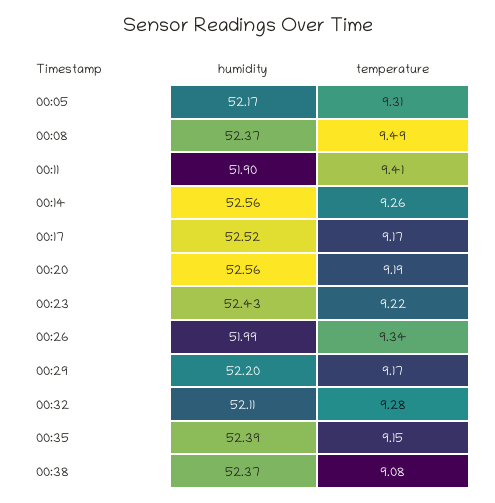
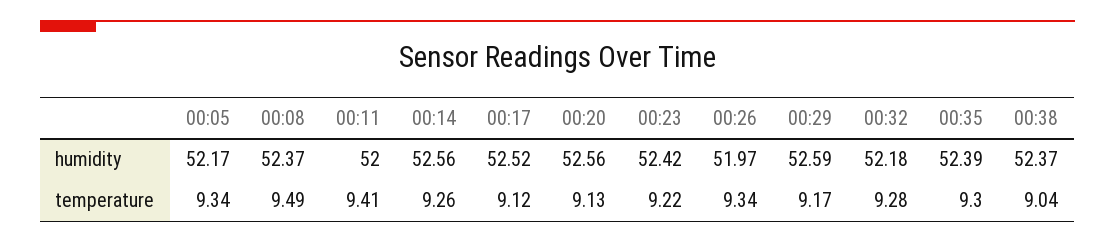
temperature, 00:05: 9.31 -> 9.34
humidity, 00:11: 51.9 -> 52
temperature, 00:17: 9.17 -> 9.12
temperature, 00:20: 9.19 -> 9.13
humidity, 00:23: 52.43 -> 52.42
humidity, 00:26: 51.99 -> 51.97
humidity, 00:29: 52.2 -> 52.59
humidity, 00:32: 52.11 -> 52.18
temperature, 00:35: 9.15 -> 9.3
temperature, 00:38: 9.08 -> 9.04

